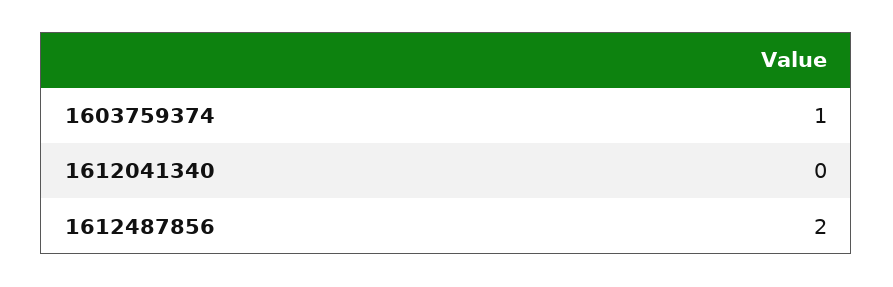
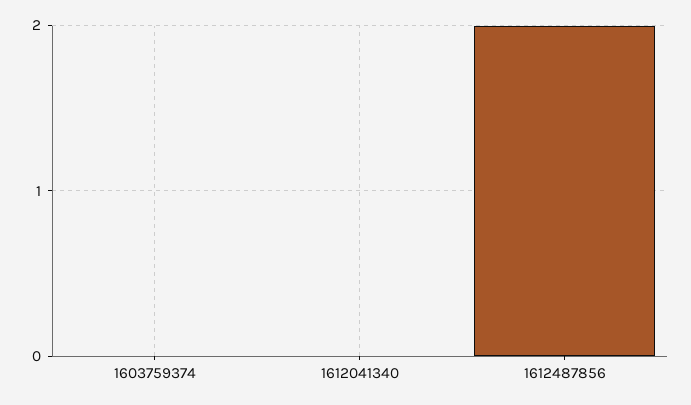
1603759374: 1 -> 0

